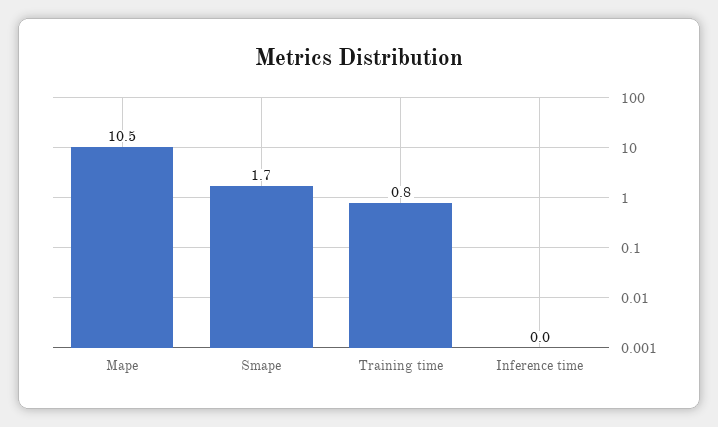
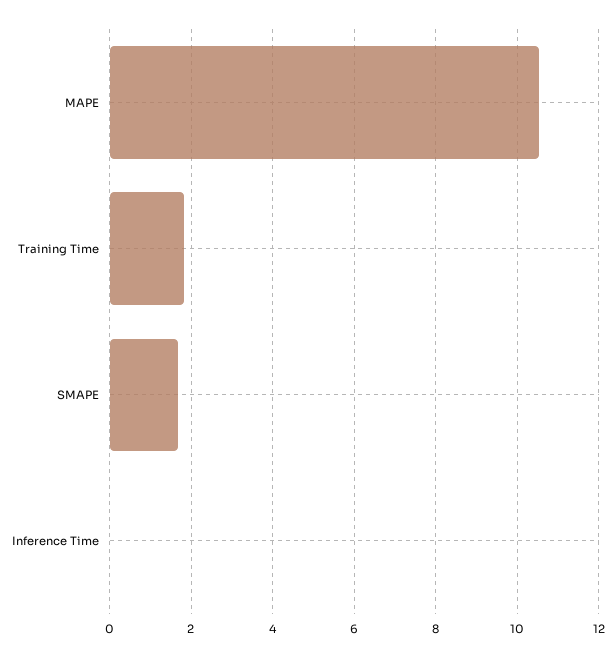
Training time: 0.8 -> 1.8

